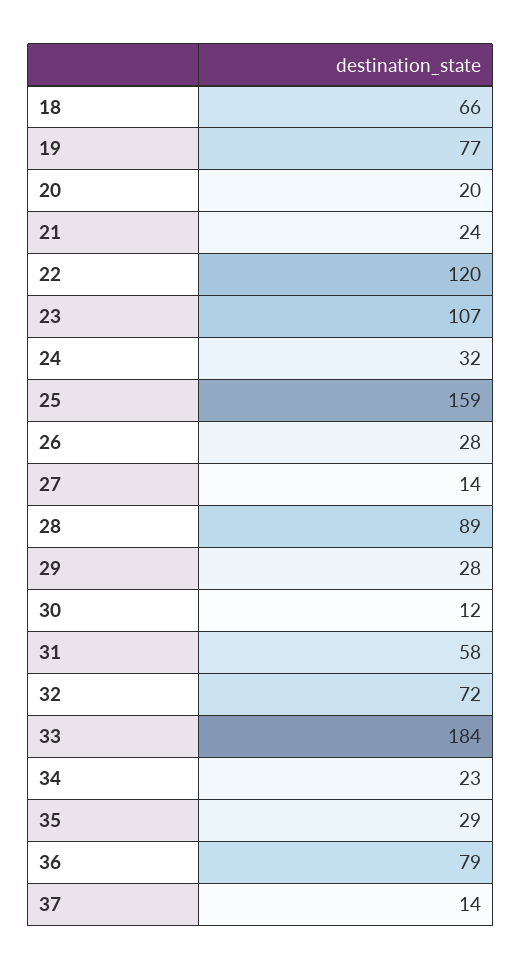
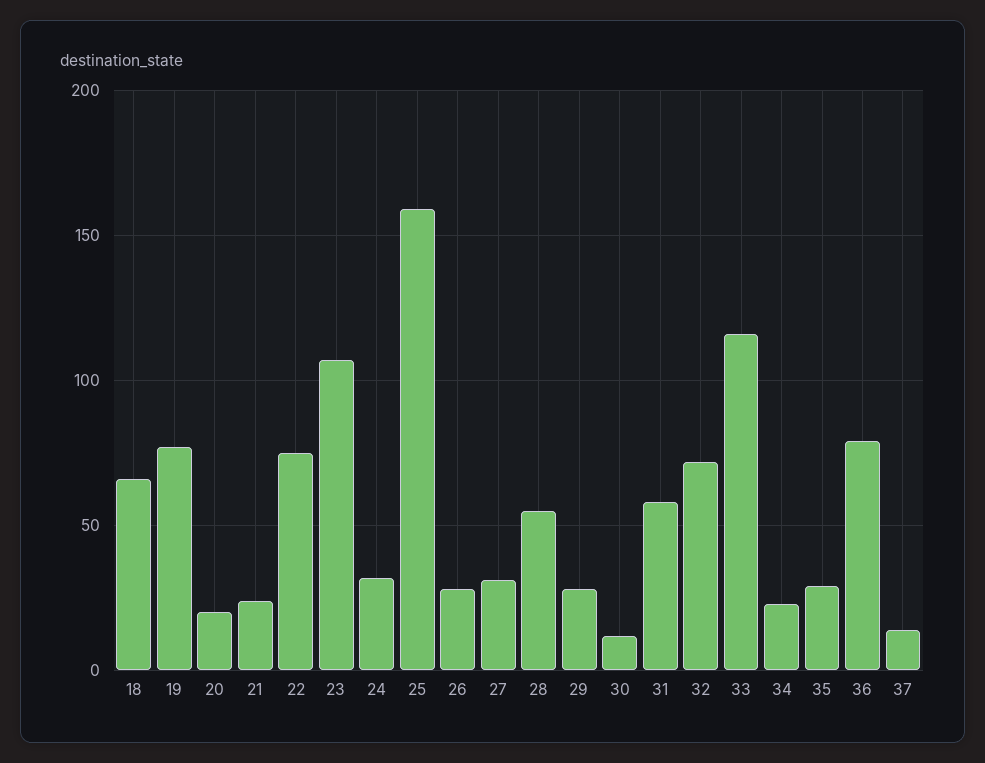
22: 120 -> 75
27: 14 -> 30
28: 89 -> 55
33: 184 -> 115

